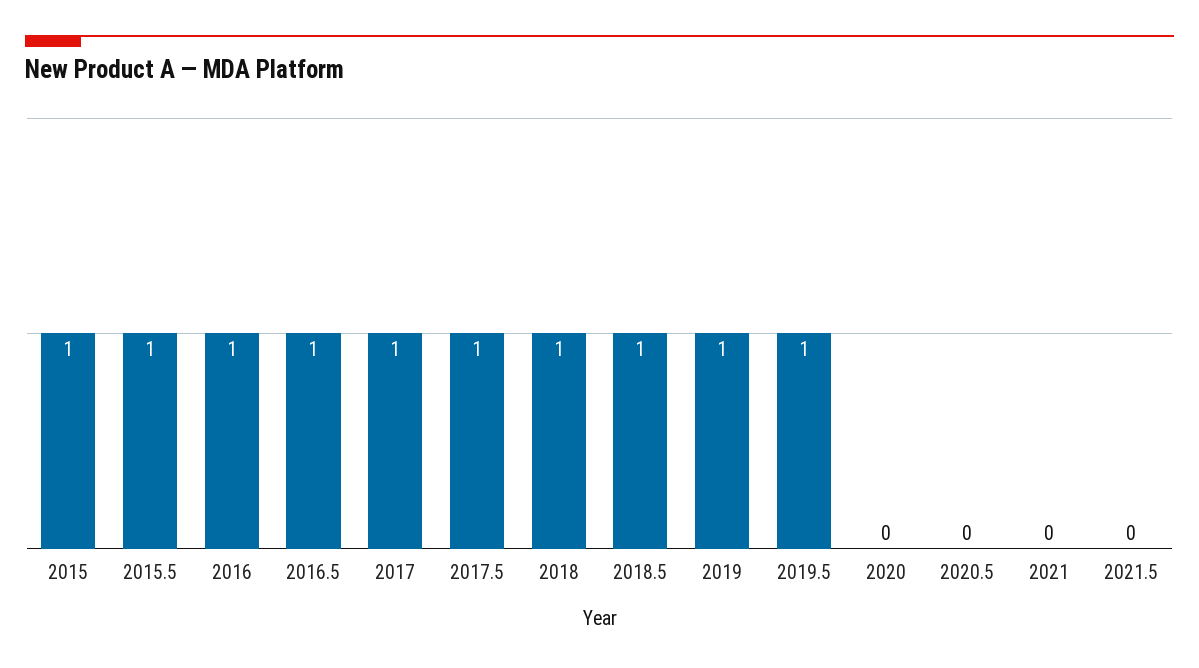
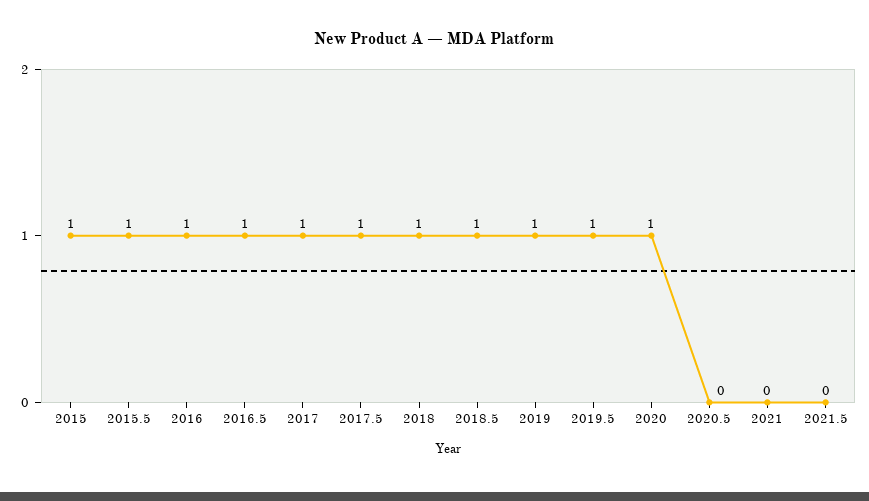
2020: 0 -> 1

